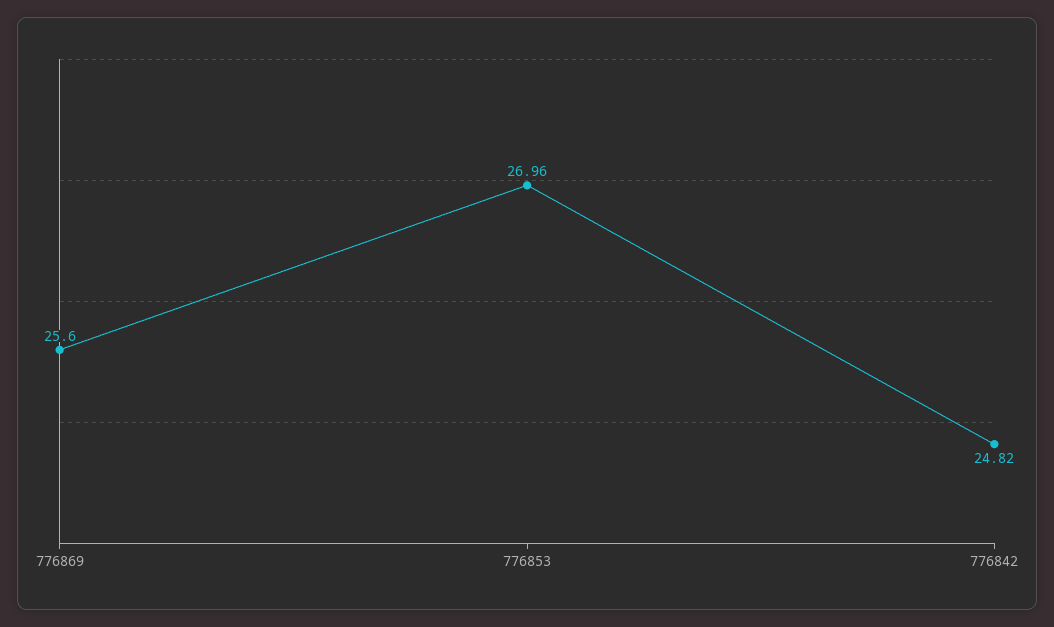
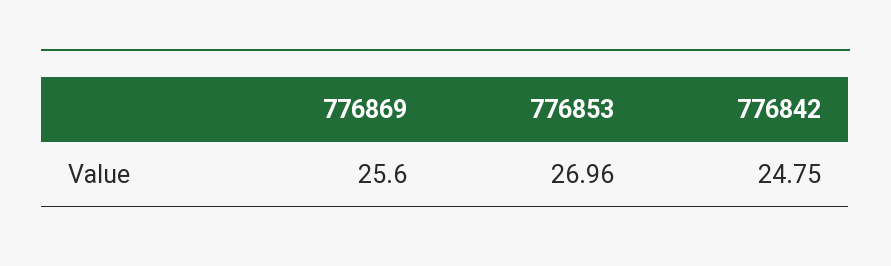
776842: 24.82 -> 24.75

